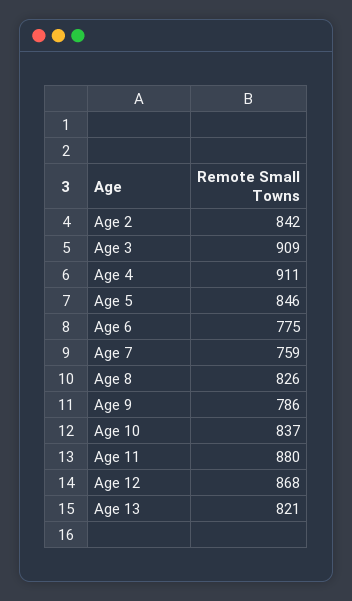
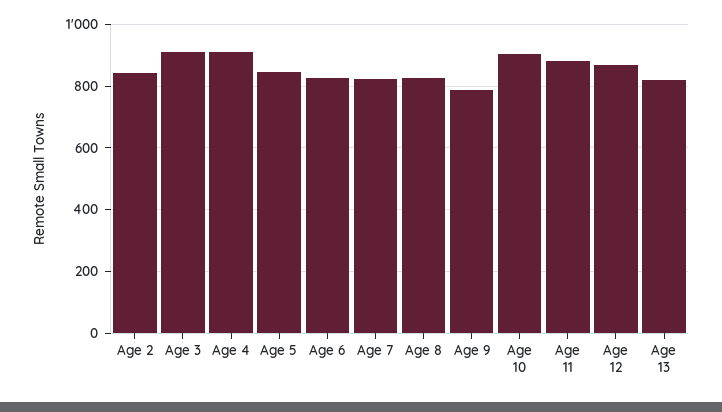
Age 6: 775 -> 820
Age 7: 759 -> 820
Age 10: 837 -> 900

